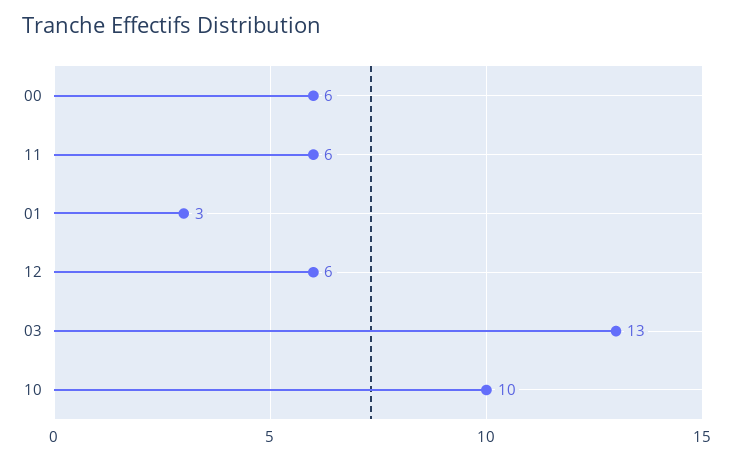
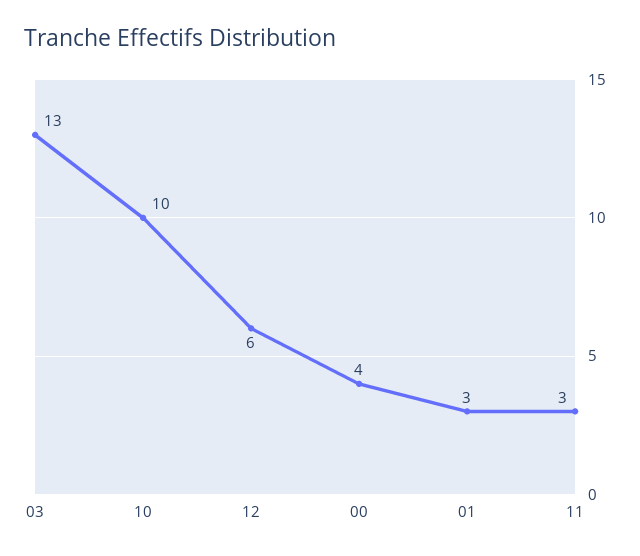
00: 6 -> 4
11: 6 -> 3

